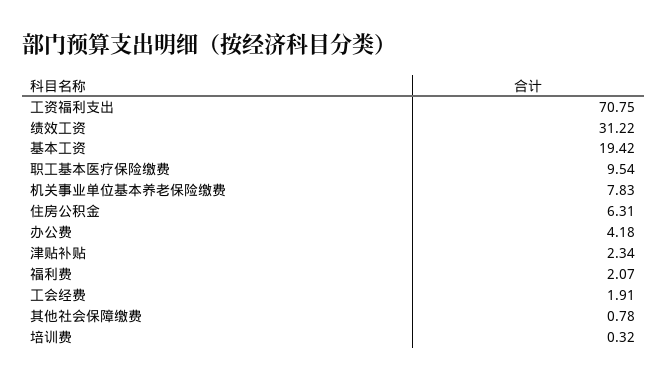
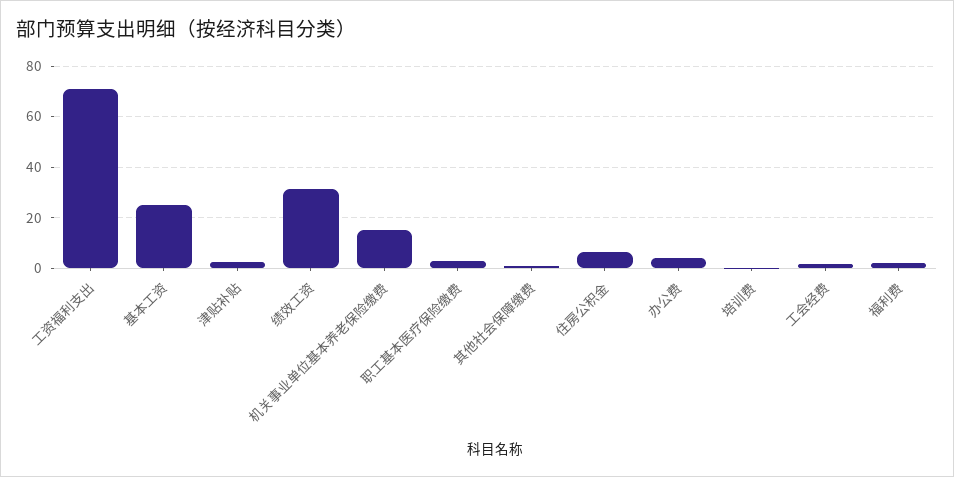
基本工资: 19.42 -> 25
职工基本医疗保险缴费: 9.54 -> 2.5
机关事业单位基本养老保险缴费: 7.83 -> 15

